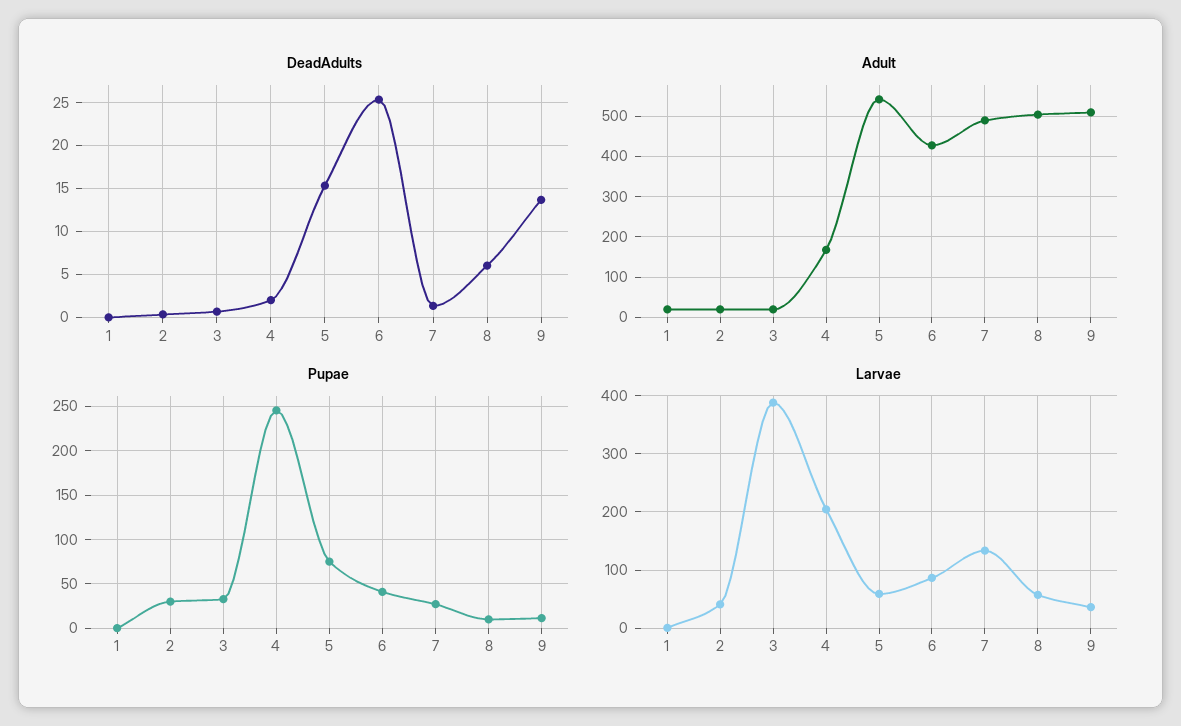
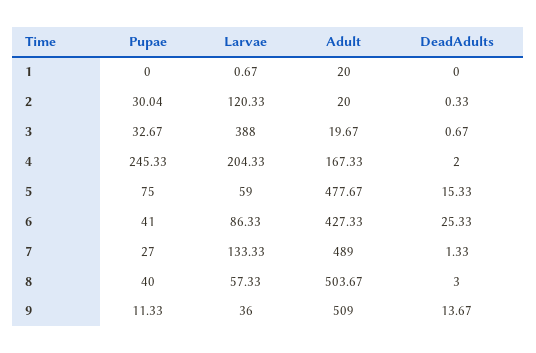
DeadAdults, 8: 6 -> 3
Adult, 5: 540 -> 477.67
Pupae, 8: 10 -> 40
Larvae, 2: 40 -> 120.33

